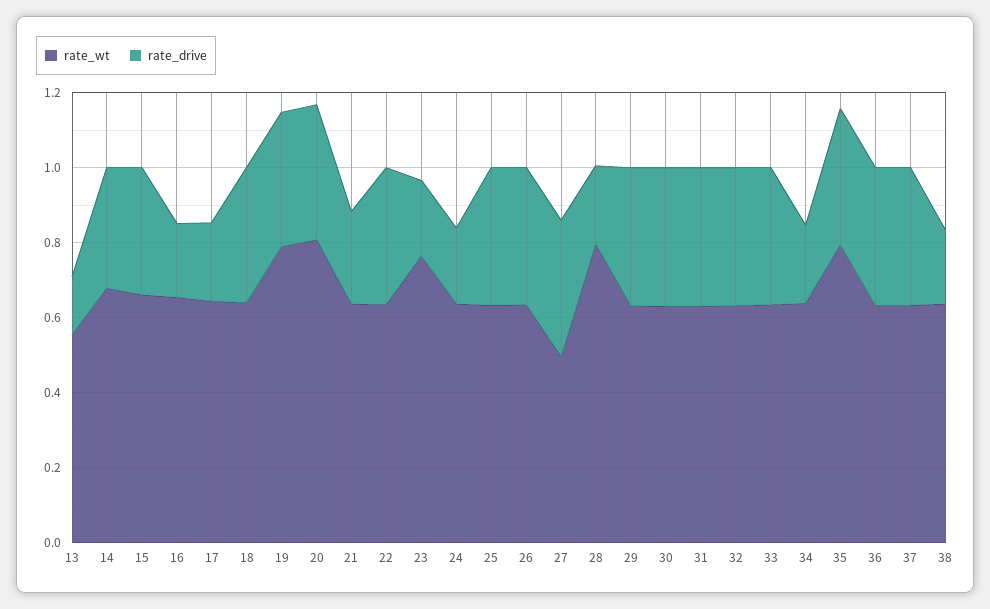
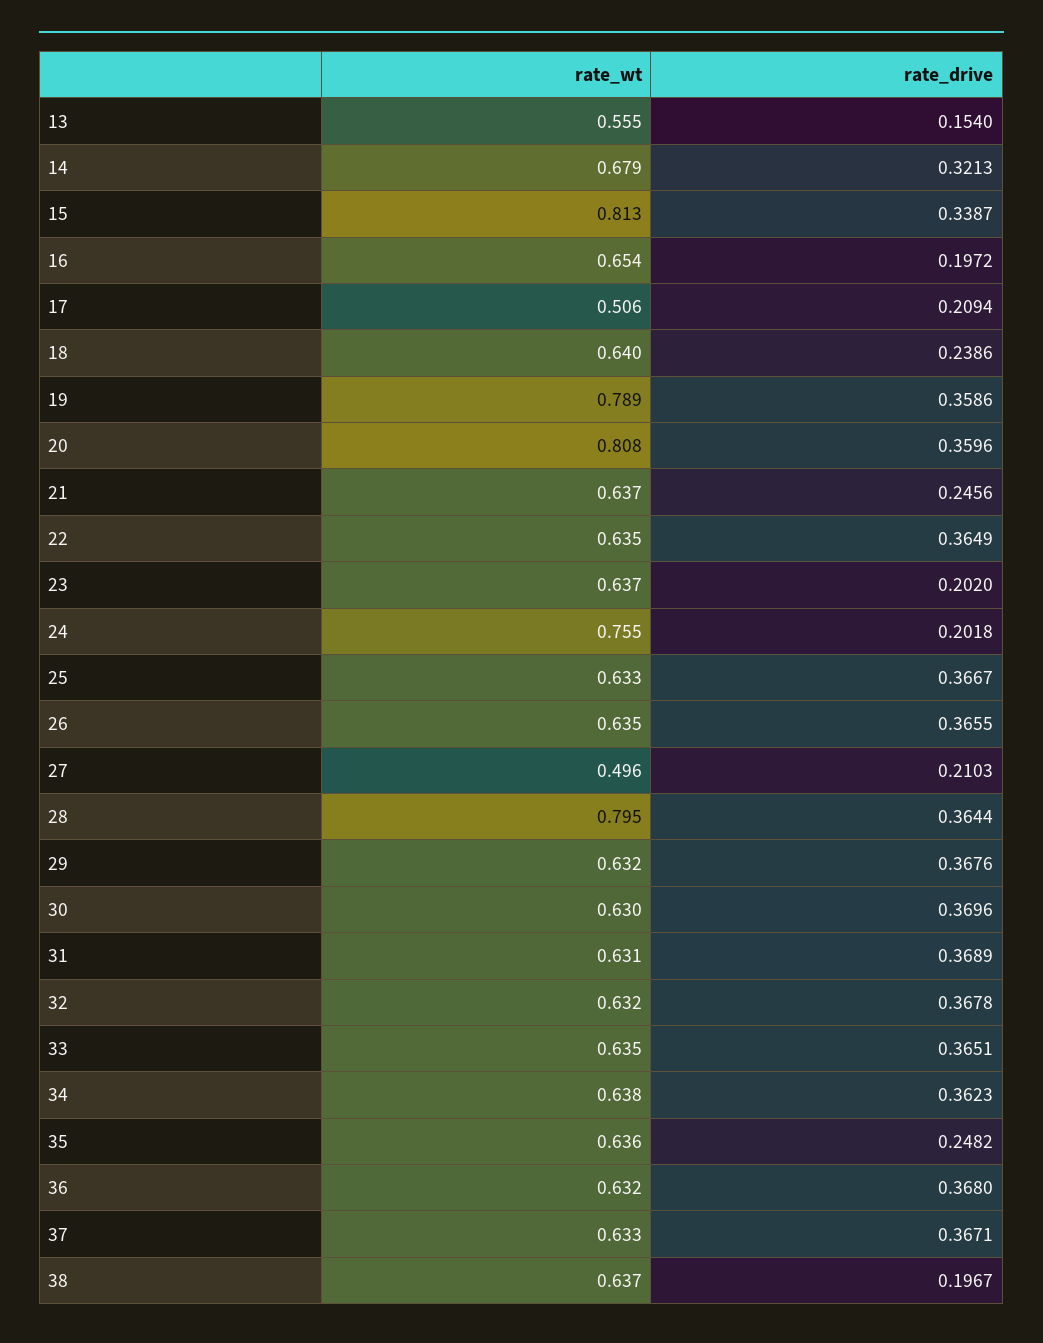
rate_wt, 15: 0.65 -> 0.813
rate_wt, 17: 0.65 -> 0.506
rate_drive, 18: 0.35 -> 0.2386
rate_wt, 23: 0.75 -> 0.637
rate_wt, 24: 0.65 -> 0.755
rate_drive, 27: 0.35 -> 0.2103
rate_drive, 28: 0.2 -> 0.3644
rate_drive, 34: 0.2 -> 0.3623
rate_wt, 35: 0.8 -> 0.636
rate_drive, 35: 0.35 -> 0.2482

